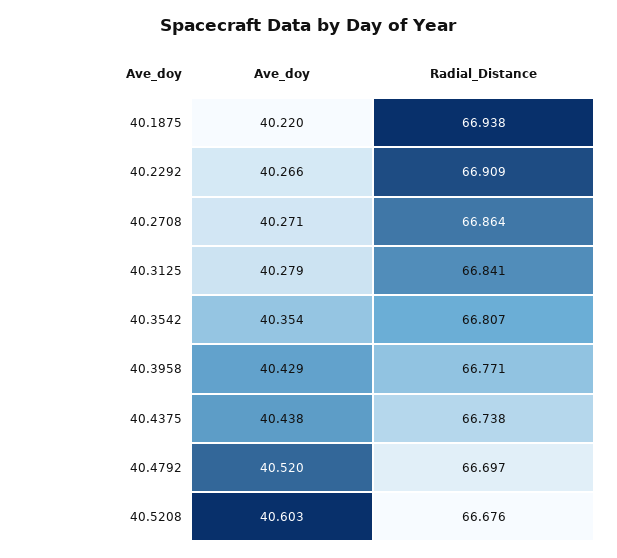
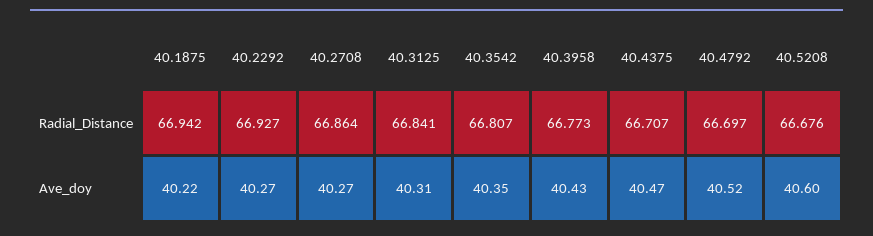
Radial_Distance, 40.1875: 66.938 -> 66.942
Radial_Distance, 40.2292: 66.909 -> 66.927
Ave_doy, 40.3125: 40.279 -> 40.31
Radial_Distance, 40.3958: 66.771 -> 66.773
Ave_doy, 40.4375: 40.438 -> 40.47
Radial_Distance, 40.4375: 66.738 -> 66.707

